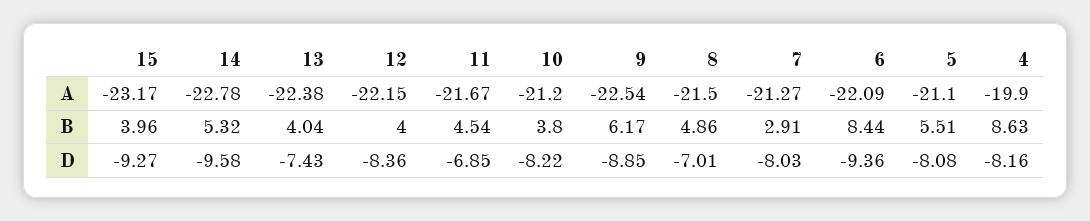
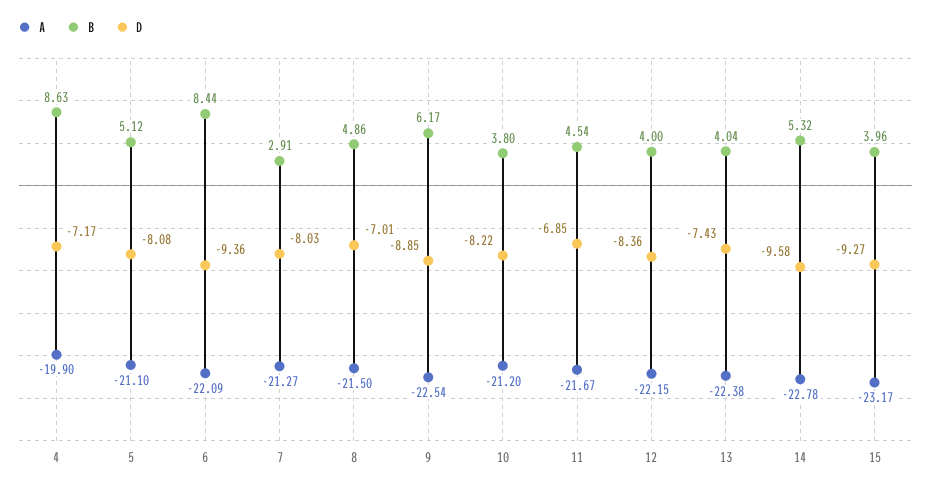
B, 5: 5.51 -> 5.12
D, 4: -8.16 -> -7.17

